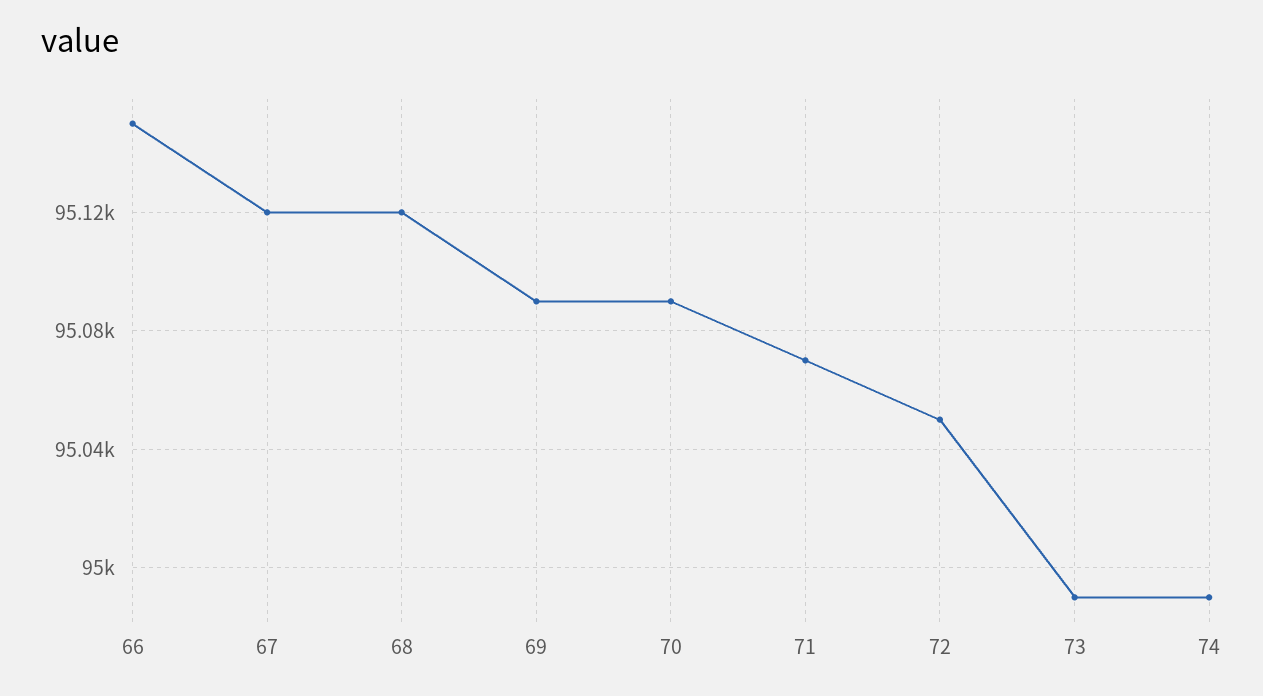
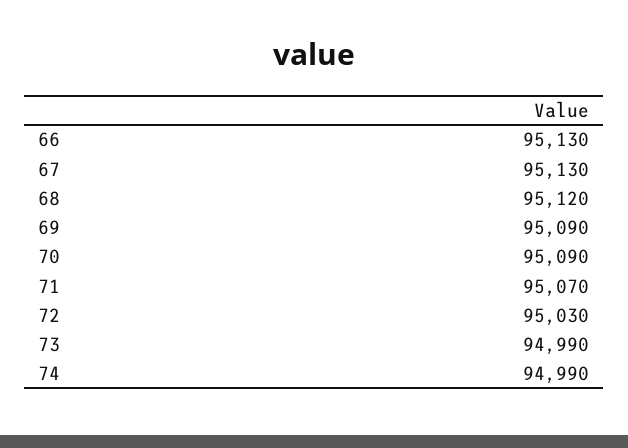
66: 95150 -> 95130
67: 95120 -> 95130
72: 95050 -> 95030

